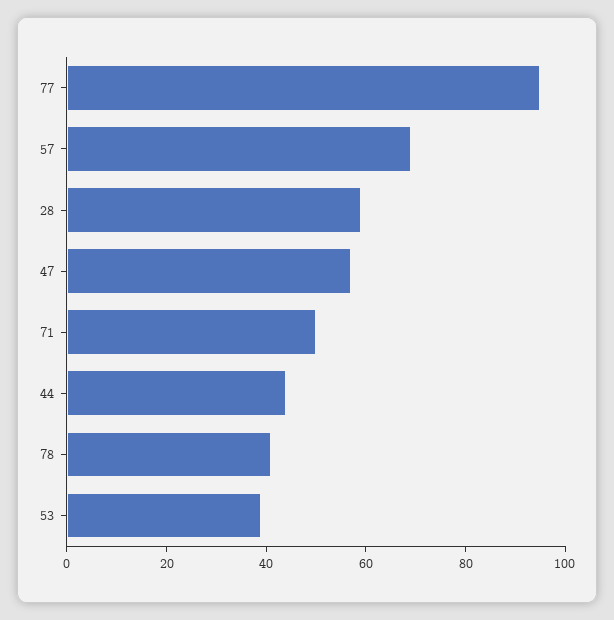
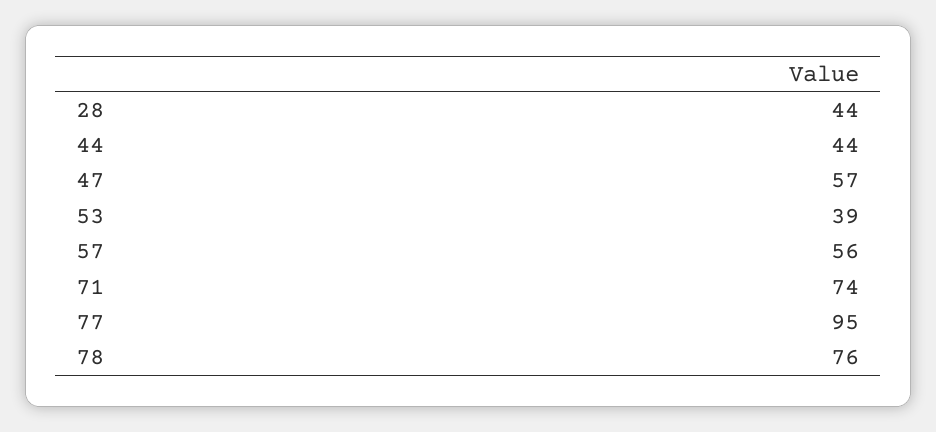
57: 70 -> 56
28: 60 -> 44
71: 50 -> 74
78: 40 -> 76

